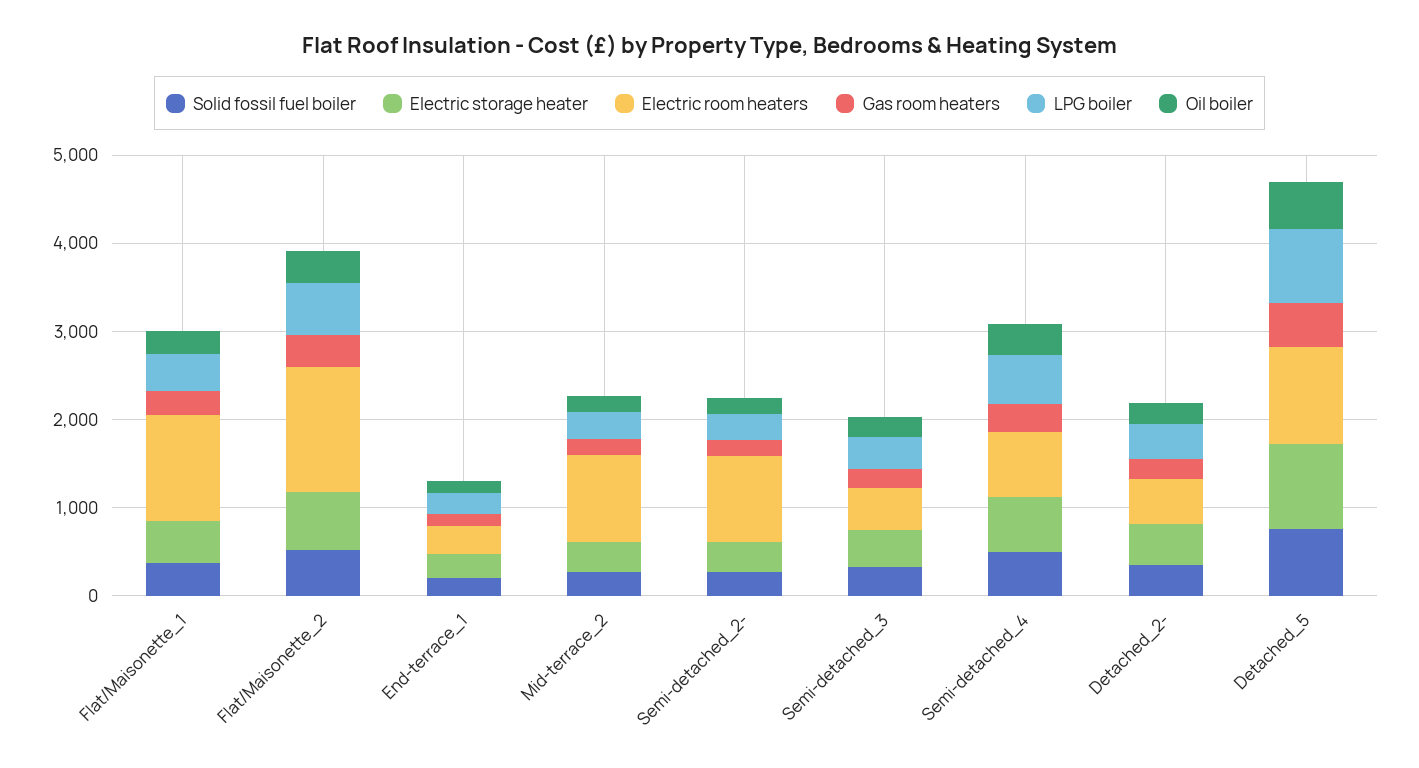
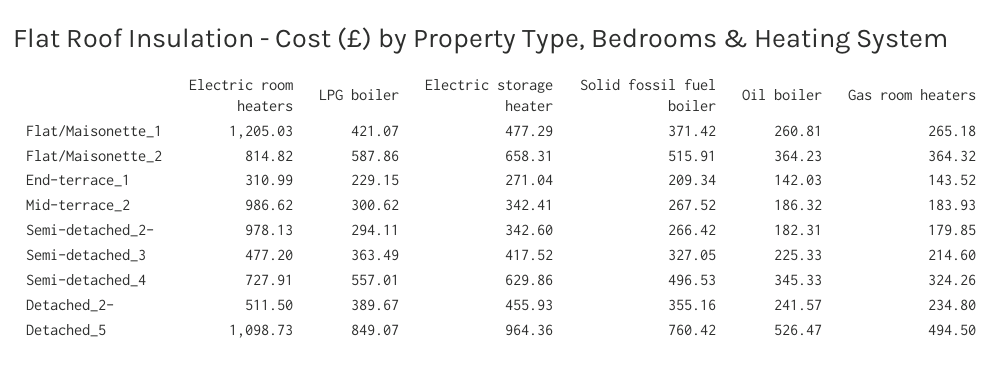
Electric room heaters, Flat/Maisonette_2: 1400 -> 814.82

